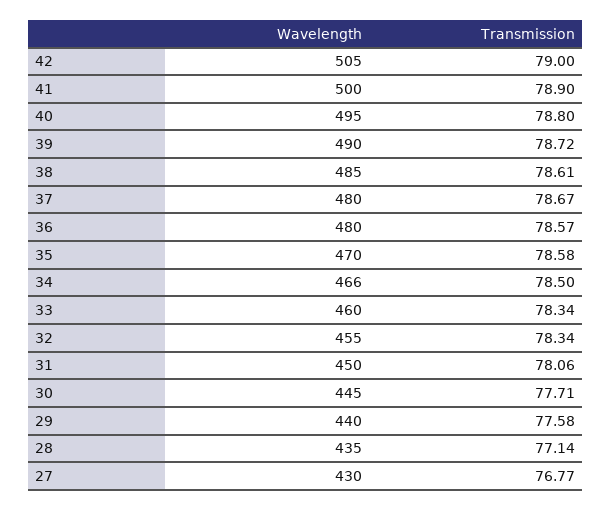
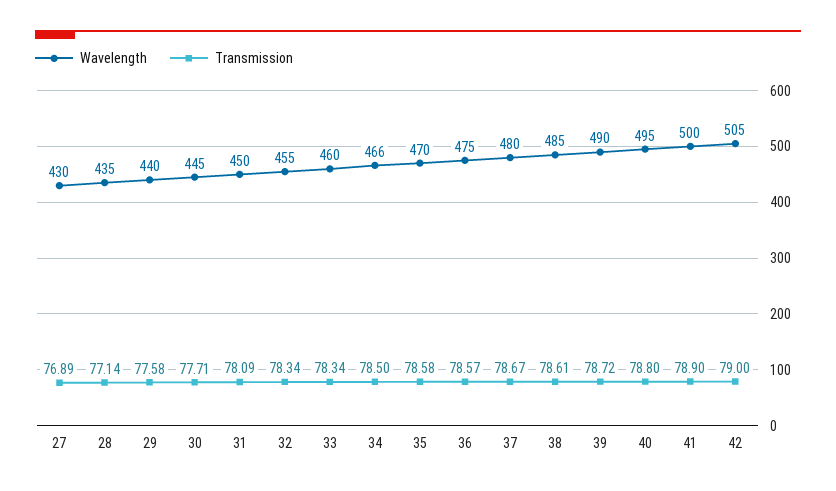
Wavelength, 36: 480 -> 475
Transmission, 31: 78.06 -> 78.09
Transmission, 27: 76.77 -> 76.89

